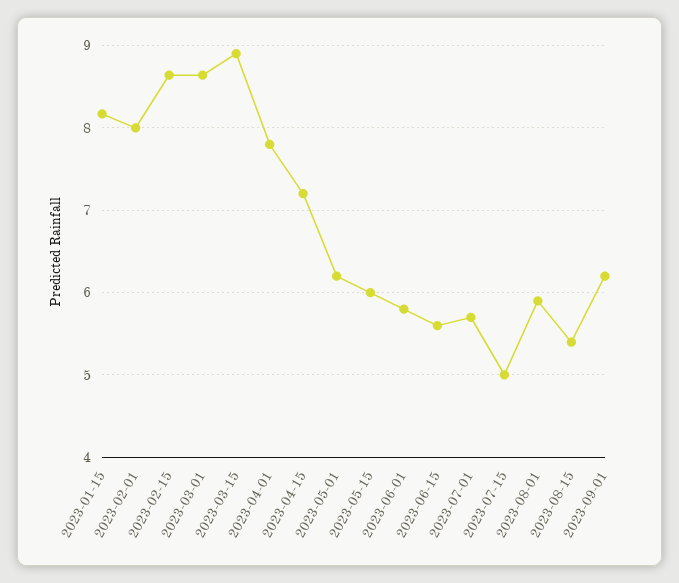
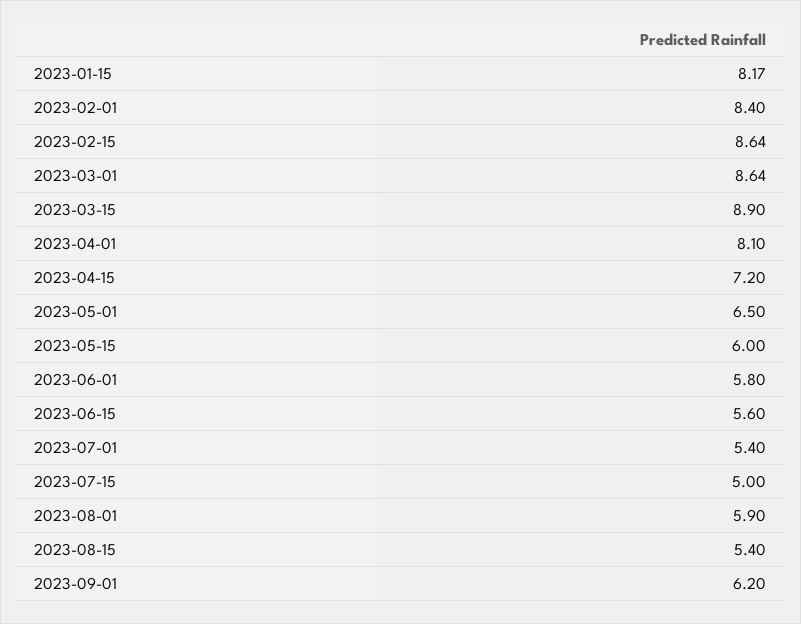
2023-02-01: 8 -> 8.4
2023-04-01: 7.8 -> 8.1
2023-05-01: 6.2 -> 6.5
2023-07-01: 5.7 -> 5.4

